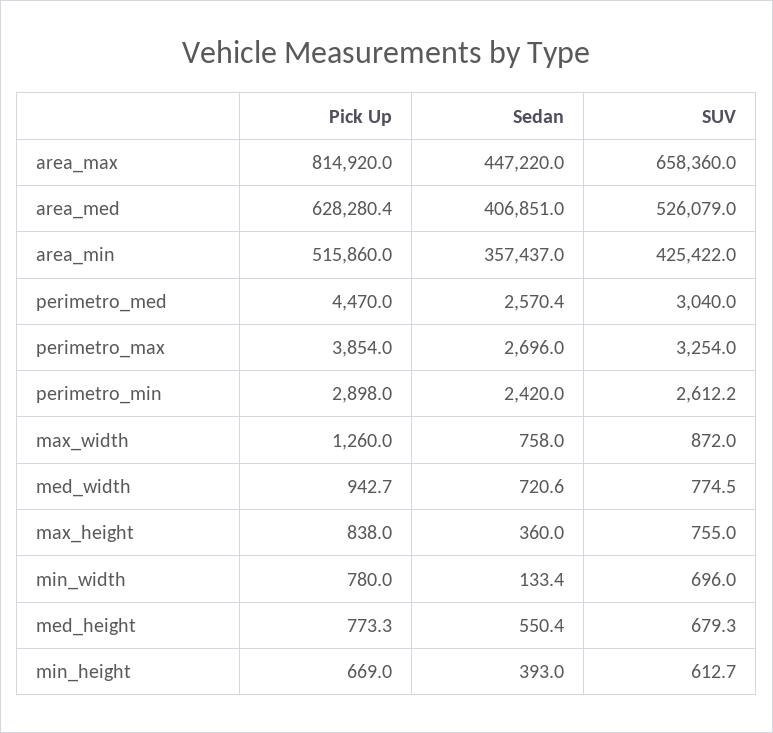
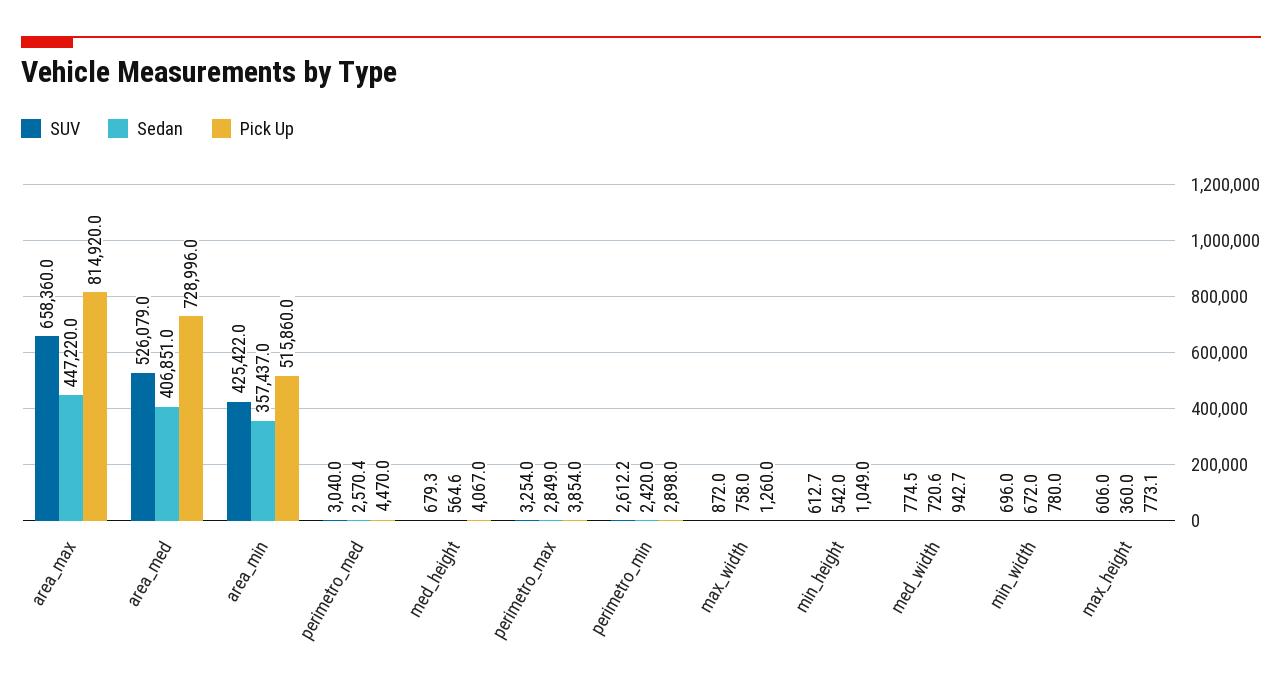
Pick Up, area_med: 628280.4 -> 728996
Sedan, perimetro_max: 2696 -> 2849
Pick Up, max_height: 838 -> 773.1
SUV, max_height: 755 -> 606
Sedan, min_width: 133.4 -> 672
Pick Up, med_height: 773.3 -> 4067
Sedan, med_height: 550.4 -> 564.6
Pick Up, min_height: 669 -> 1049
Sedan, min_height: 393 -> 542

